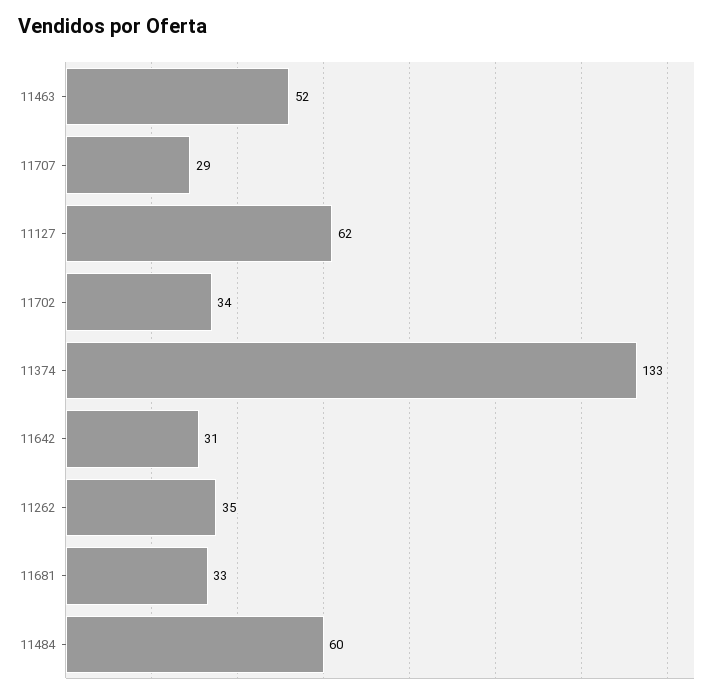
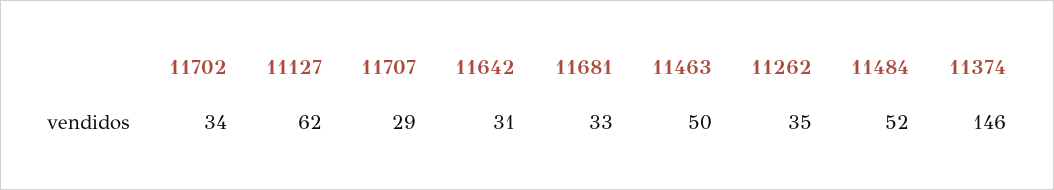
11463: 52 -> 50
11374: 133 -> 146
11484: 60 -> 52

